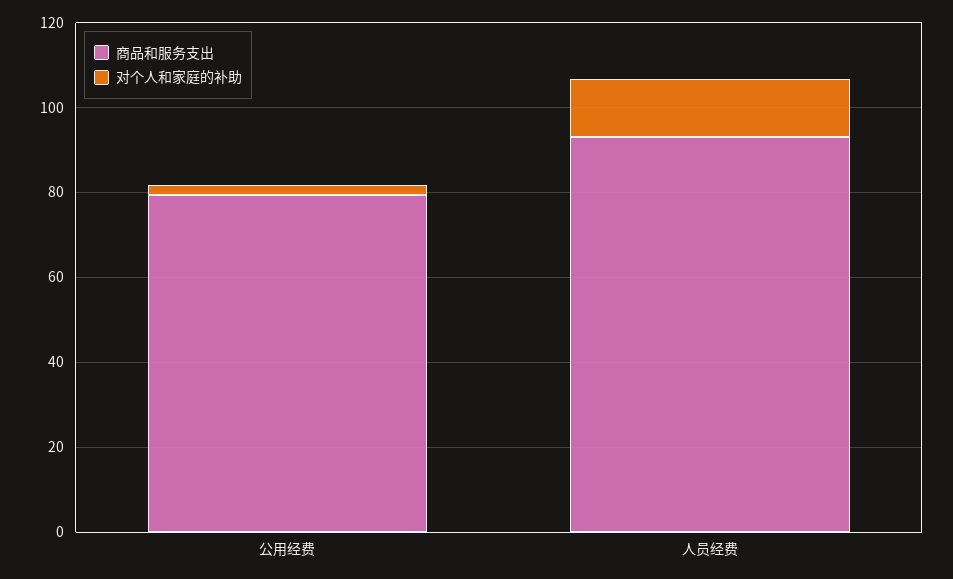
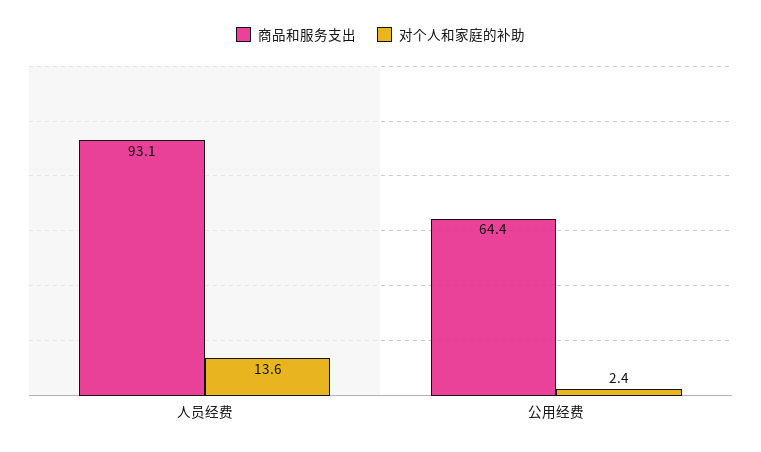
商品和服务支出, 公用经费: 80 -> 64.4

